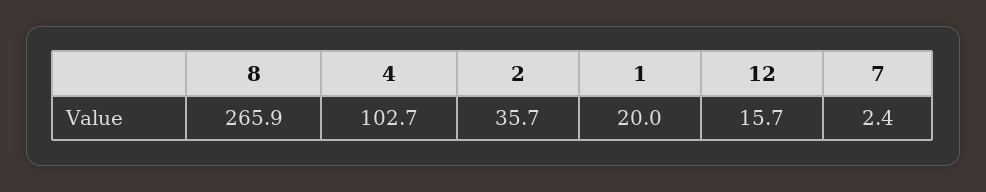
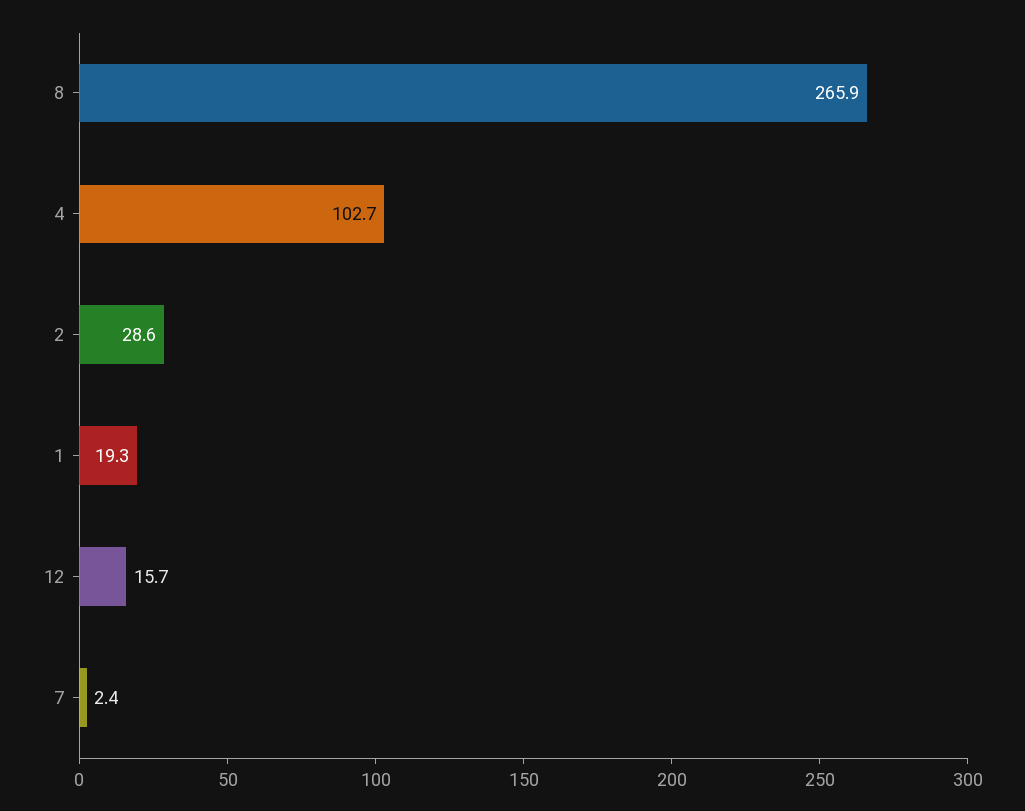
2: 35.7 -> 28.6
1: 20 -> 19.3

